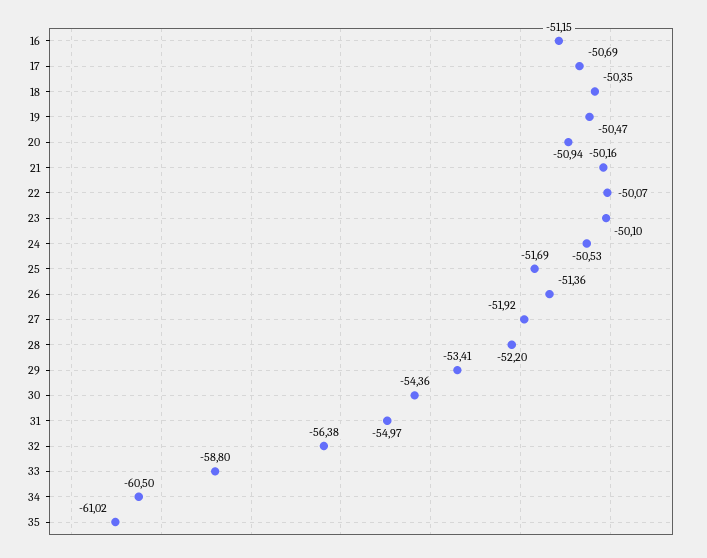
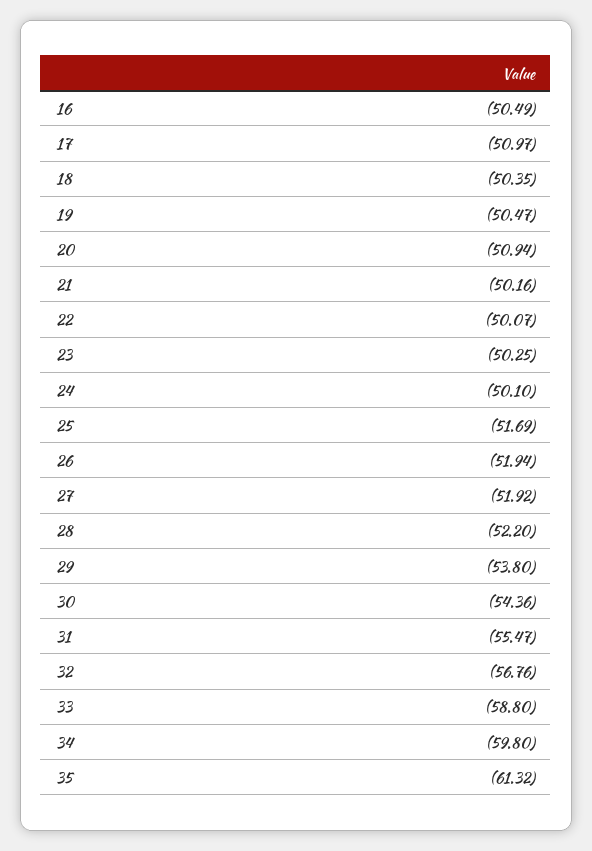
16: -51.15 -> -50.49
17: -50.69 -> -50.97
23: -50.1 -> -50.25
24: -50.53 -> -50.1
26: -51.36 -> -51.94
29: -53.41 -> -53.8
31: -54.97 -> -55.47
32: -56.38 -> -56.76
34: -60.5 -> -59.8
35: -61.02 -> -61.32

